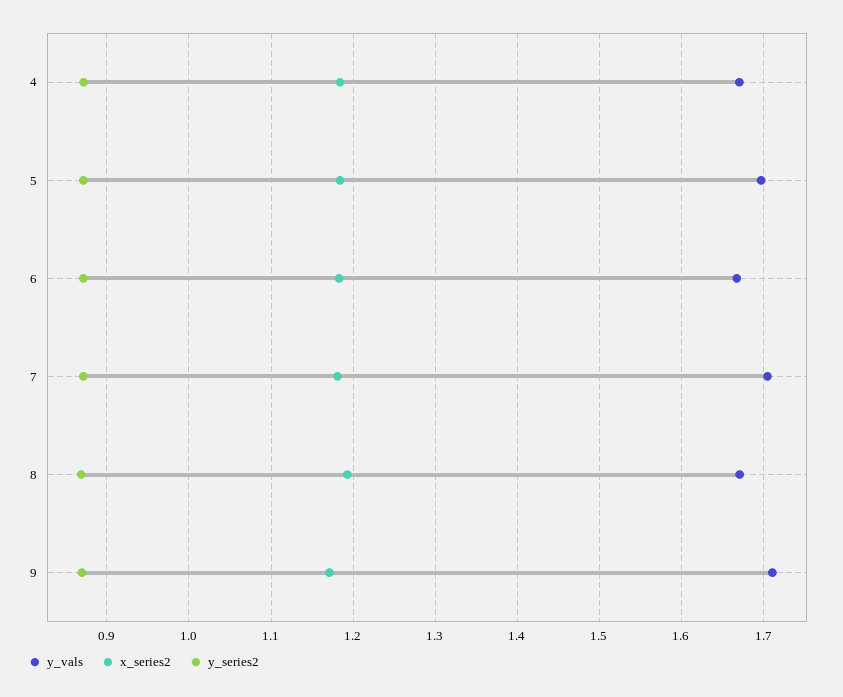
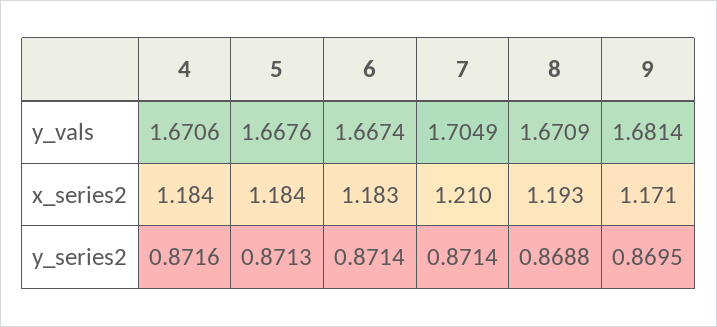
y_vals, 5: 1.7 -> 1.6676
x_series2, 7: 1.18 -> 1.21
y_vals, 9: 1.71 -> 1.6814

